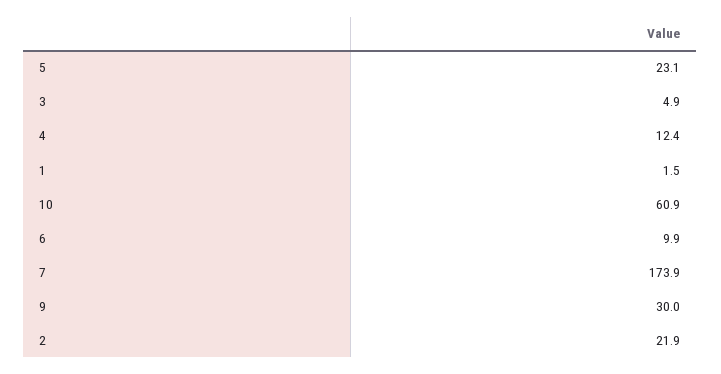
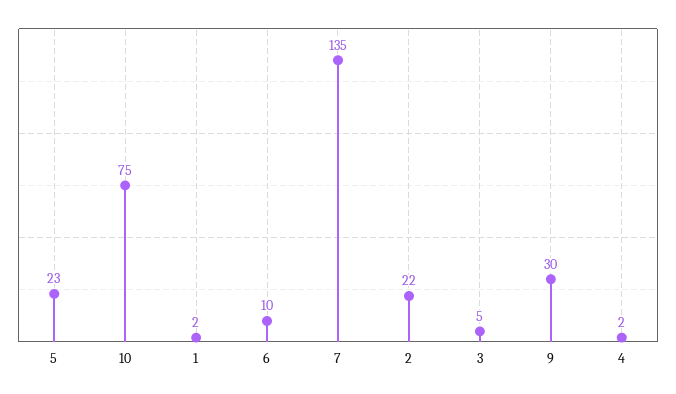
4: 12.4 -> 2
10: 60.9 -> 75
7: 173.9 -> 135

